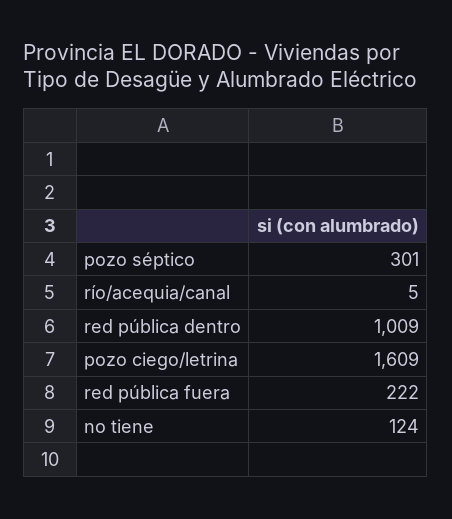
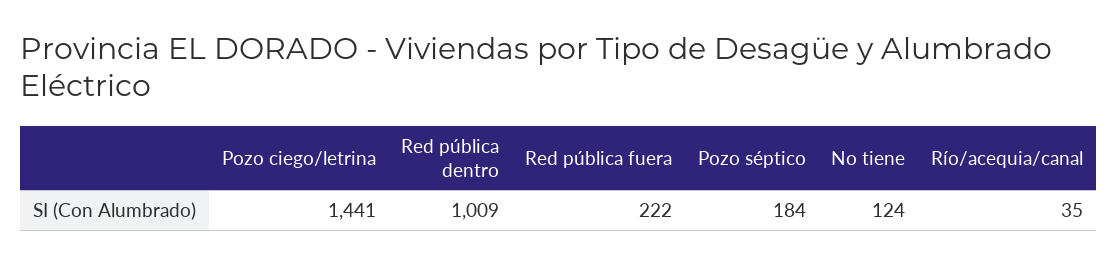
pozo séptico: 301 -> 184
río/acequia/canal: 5 -> 35
pozo ciego/letrina: 1609 -> 1441

